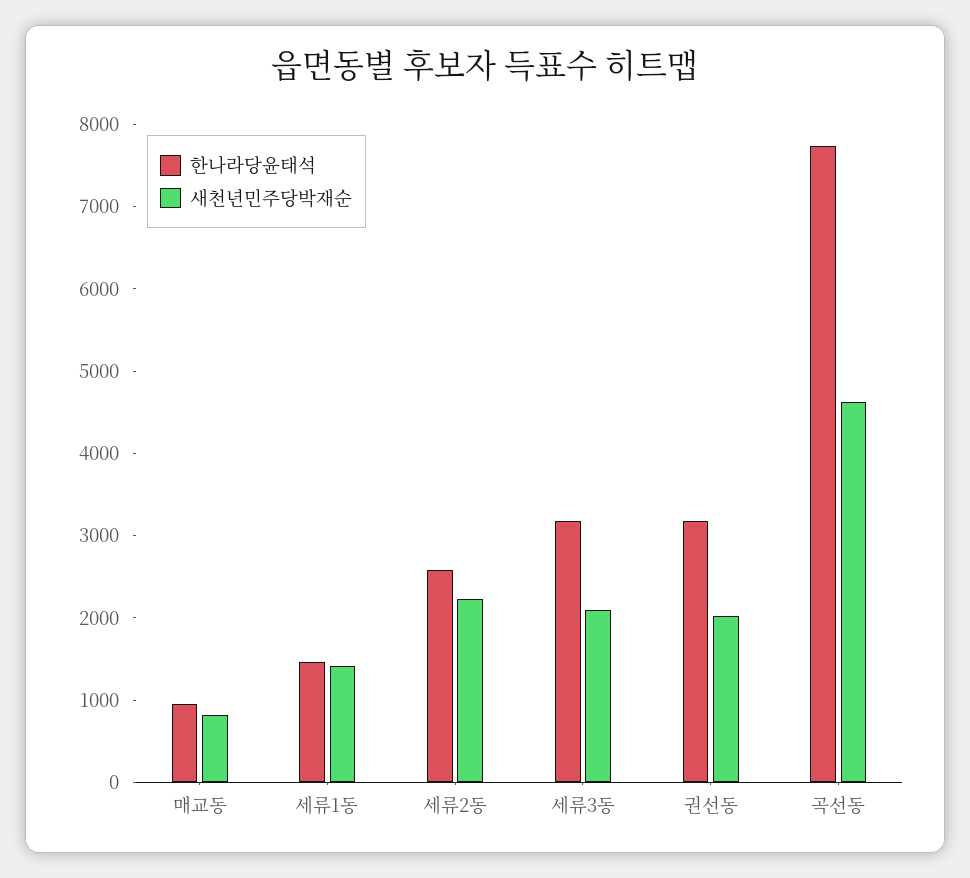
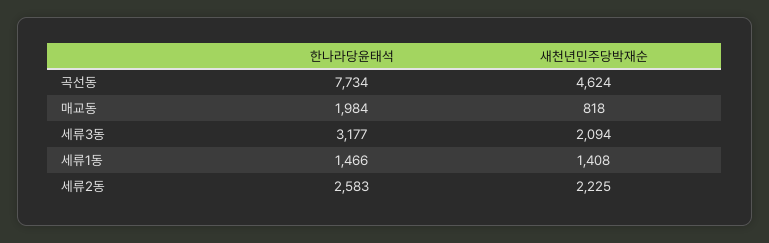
한나라당윤태석, 매교동: 1000 -> 1984
한나라당윤태석, 권선동: 3200 -> none
새천년민주당박재순, 권선동: 2000 -> none

